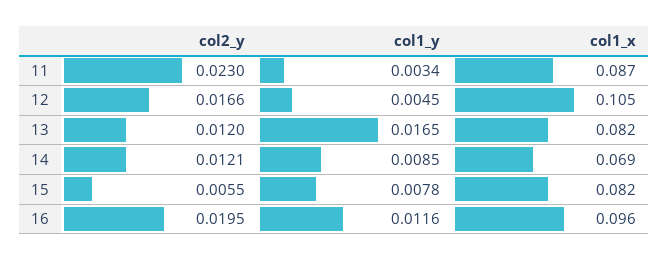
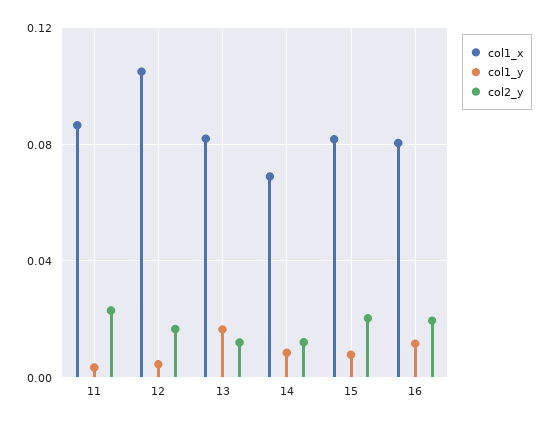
col2_y, 15: 0.0055 -> 0.02
col1_x, 16: 0.096 -> 0.08

